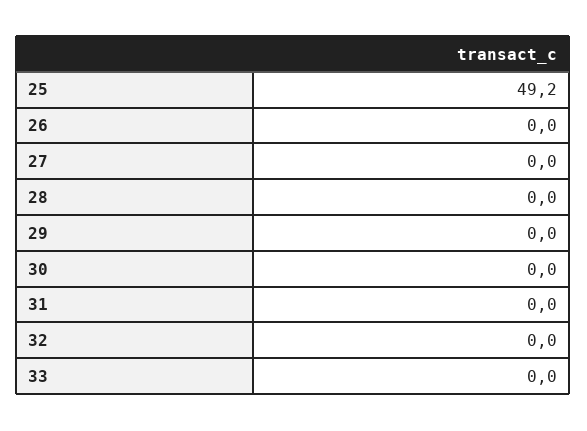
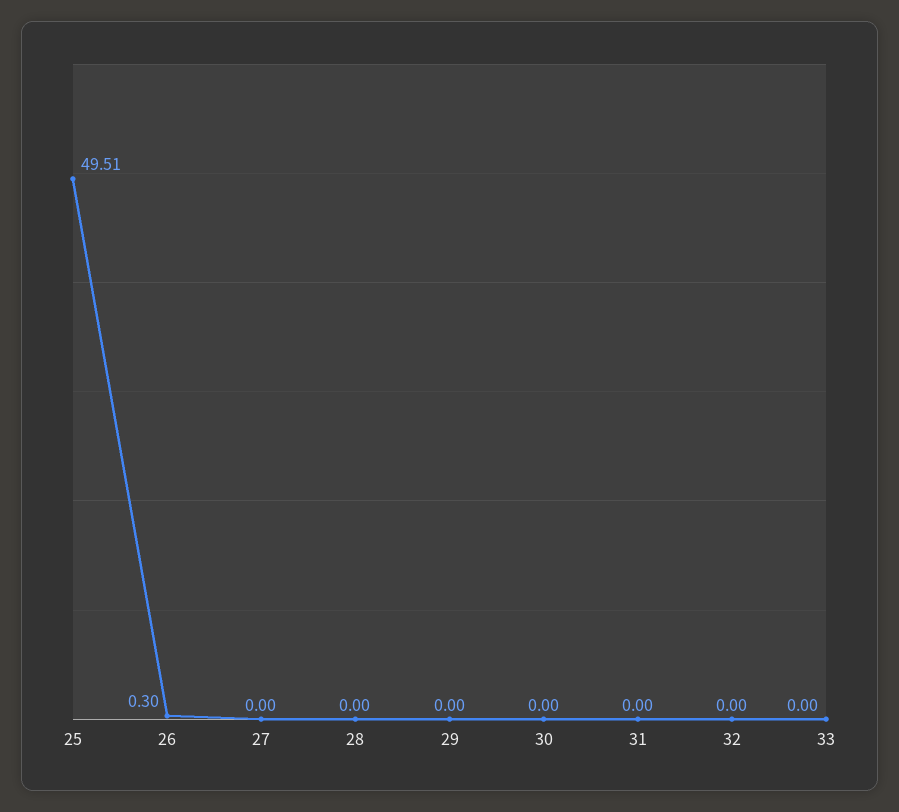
25: 49.2 -> 49.51
26: 0 -> 0.3

